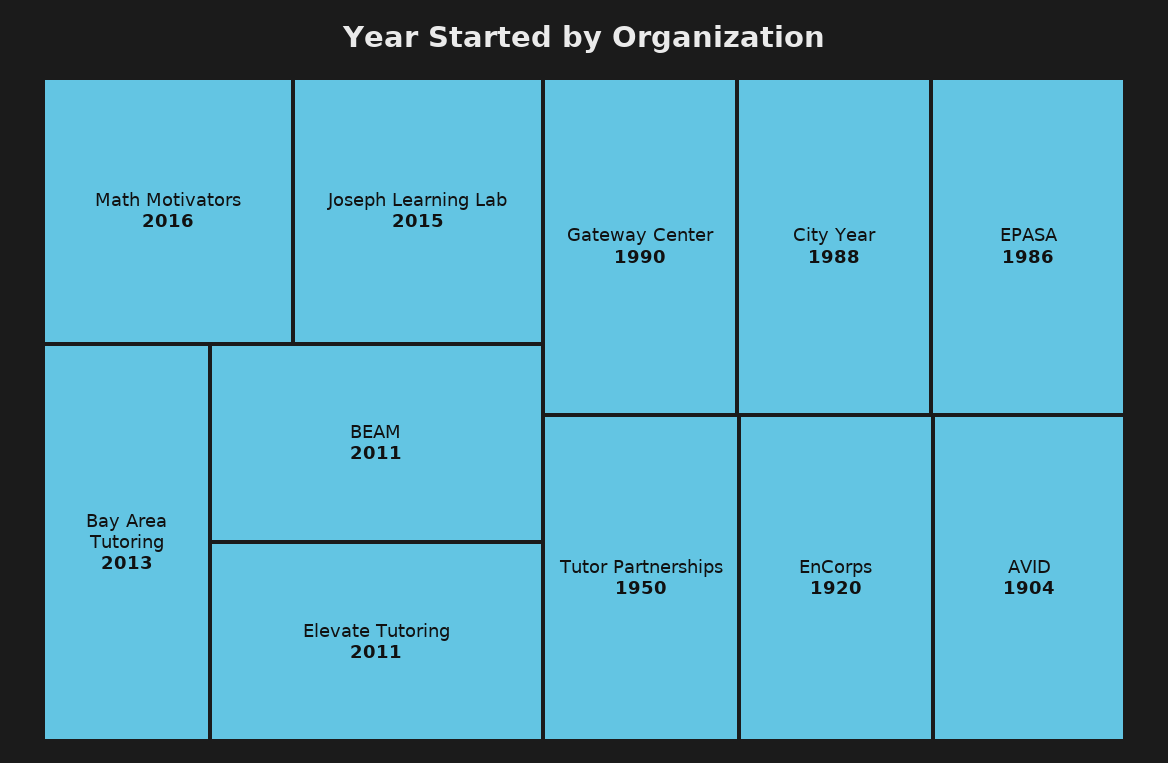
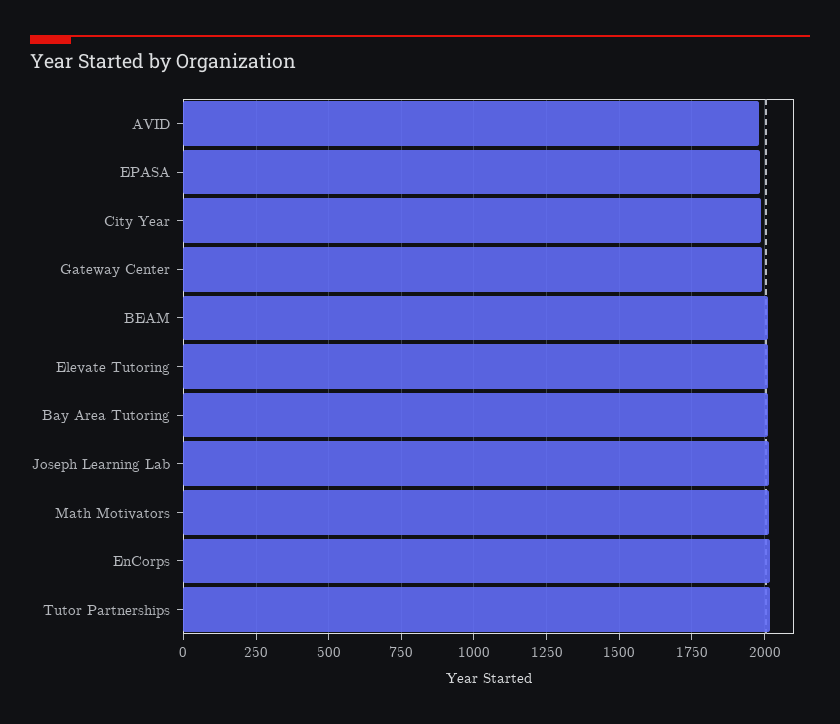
Tutor Partnerships: 1950 -> 2025
EnCorps: 1920 -> 2025
AVID: 1904 -> 1975

